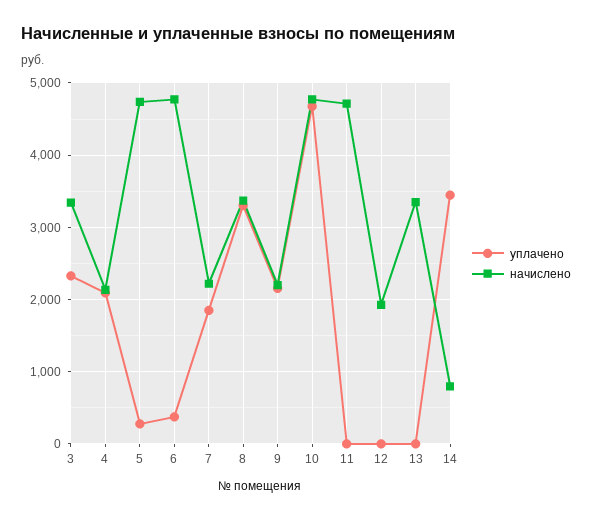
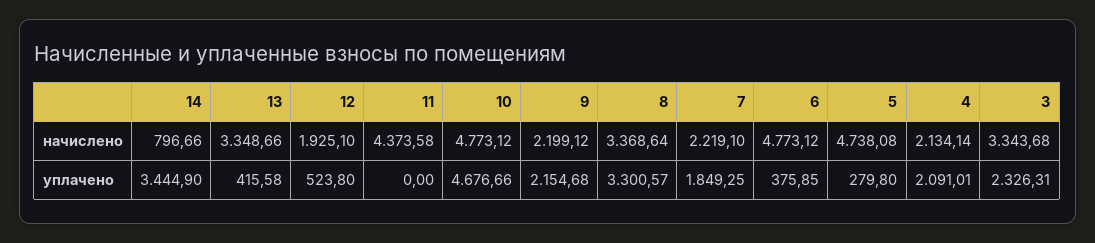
начислено, 11: 4700 -> 4373.58
уплачено, 12: 0 -> 523.8
уплачено, 13: 0 -> 415.58

